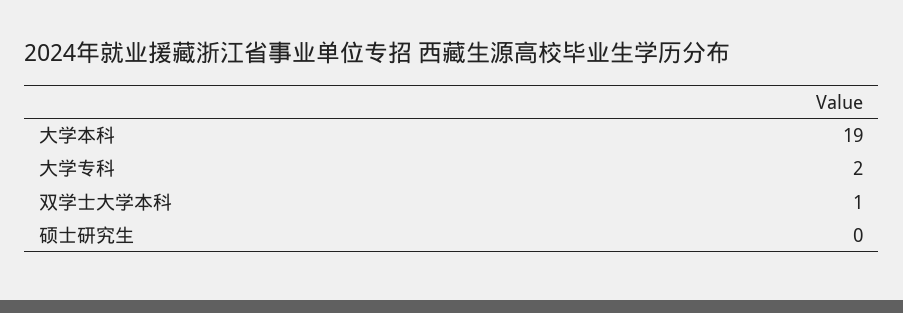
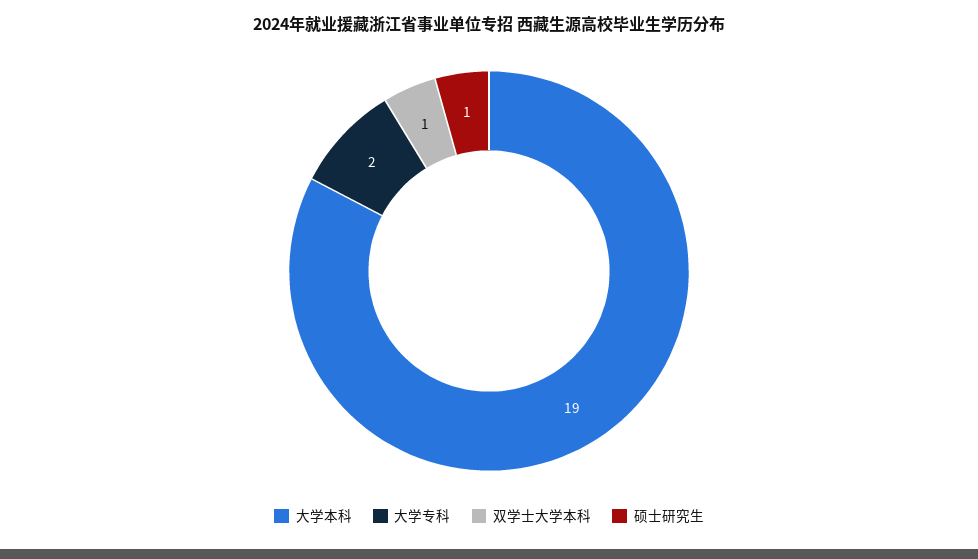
硕士研究生: 0 -> 1

